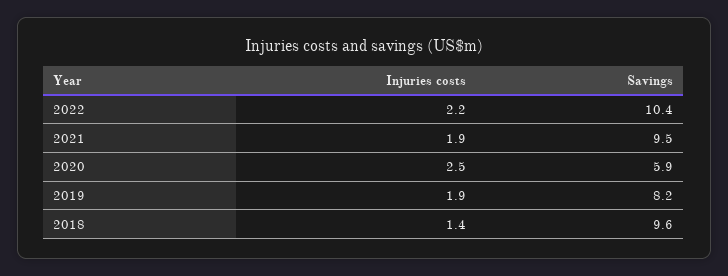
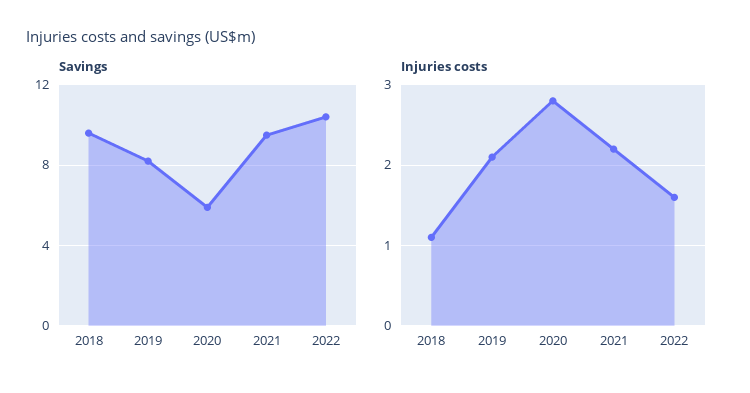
Injuries costs, 2022: 2.2 -> 1.6
Injuries costs, 2021: 1.9 -> 2.2
Injuries costs, 2020: 2.5 -> 2.8
Injuries costs, 2019: 1.9 -> 2.1
Injuries costs, 2018: 1.4 -> 1.1

